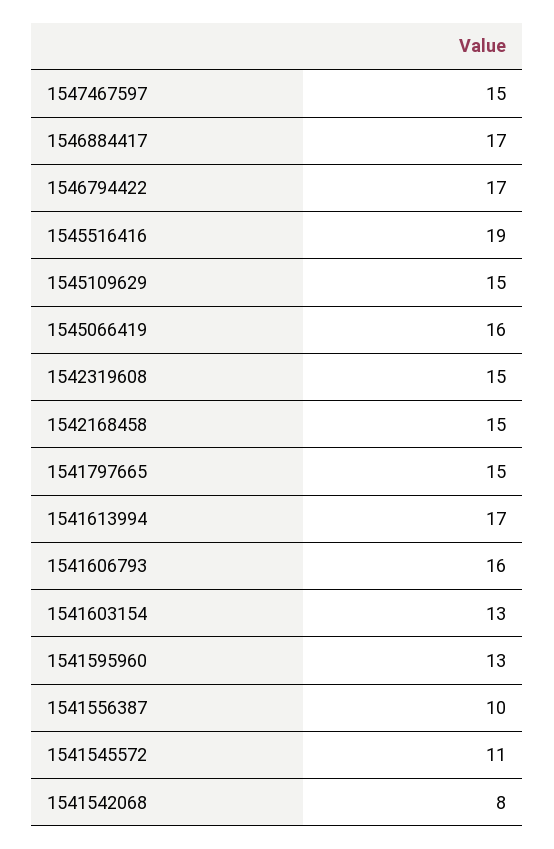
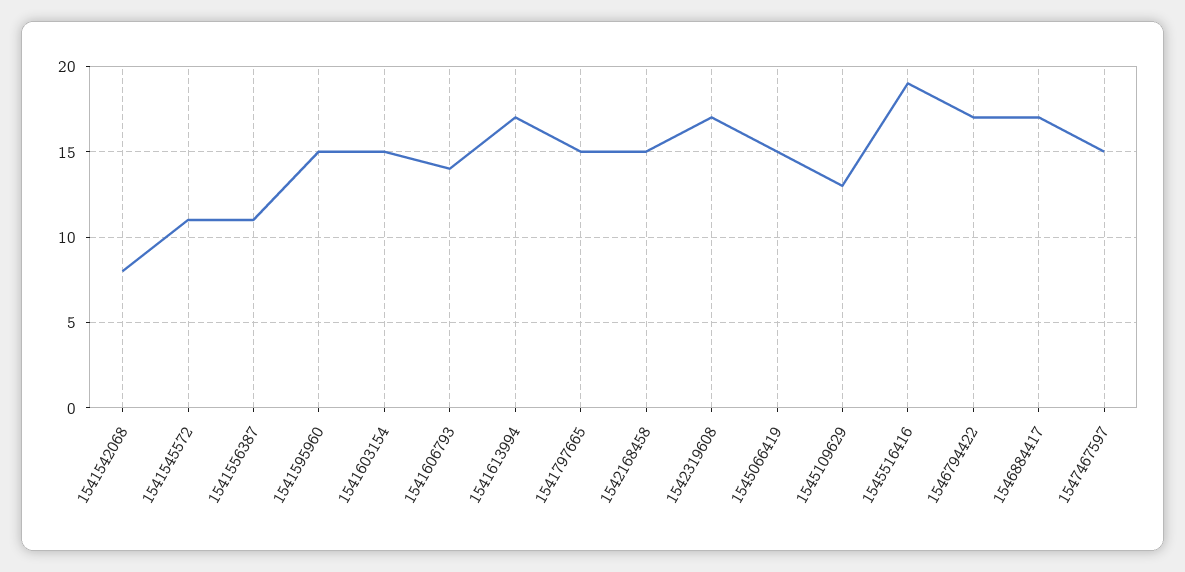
1545109629: 15 -> 13
1545066419: 16 -> 15
1542319608: 15 -> 17
1541606793: 16 -> 14
1541603154: 13 -> 15
1541595960: 13 -> 15
1541556387: 10 -> 11

